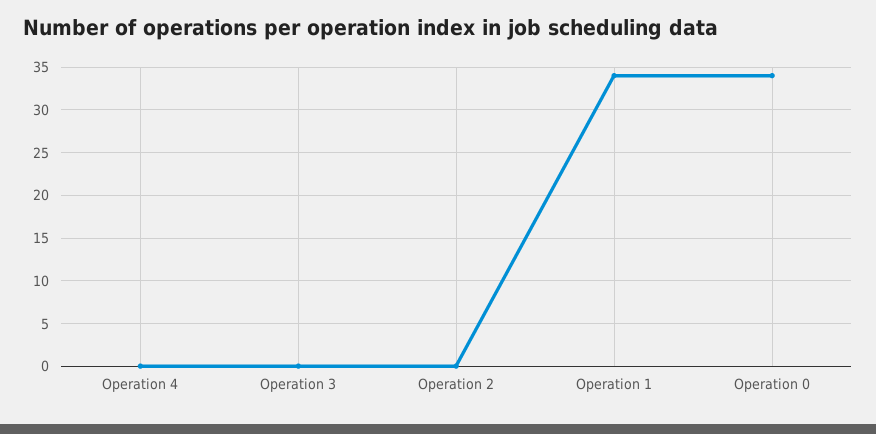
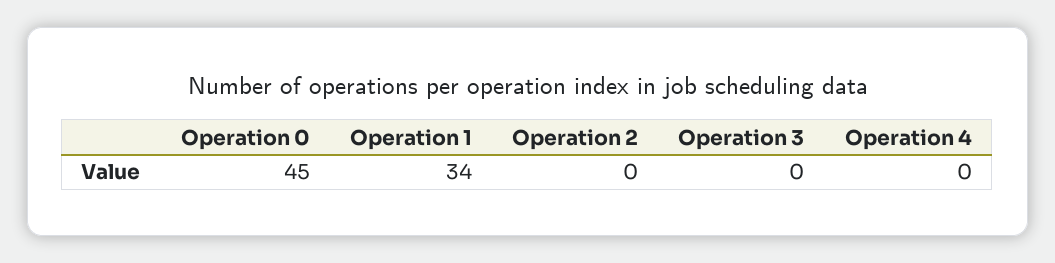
Operation 0: 34 -> 45

